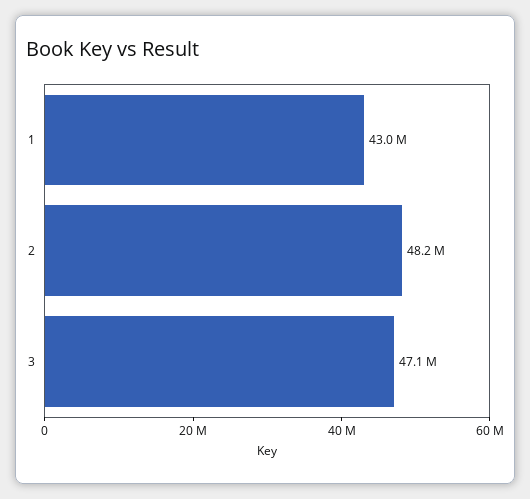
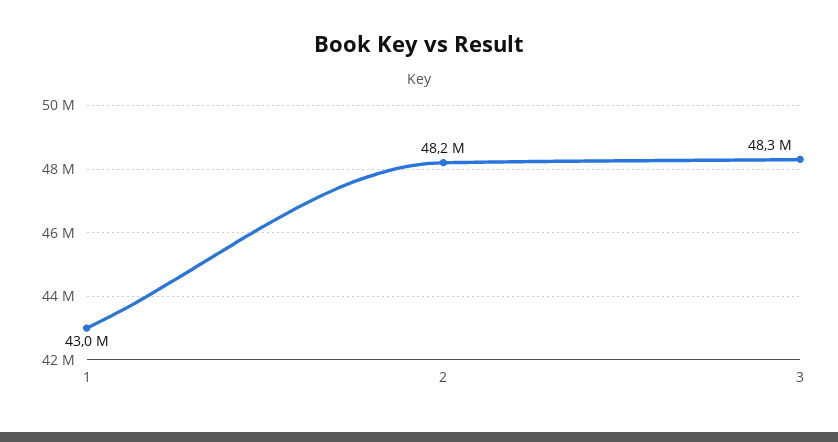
3: 47100000 -> 48300000

